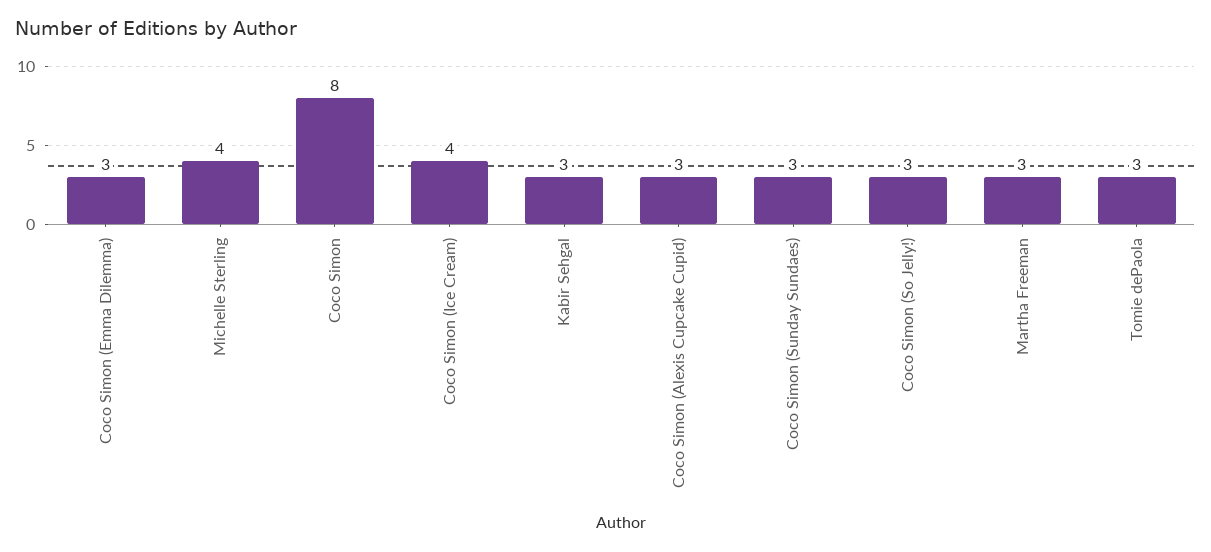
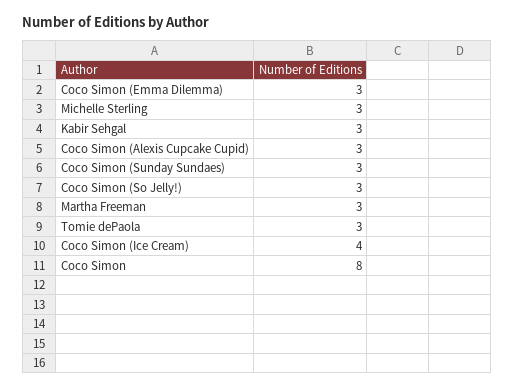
Michelle Sterling: 4 -> 3

